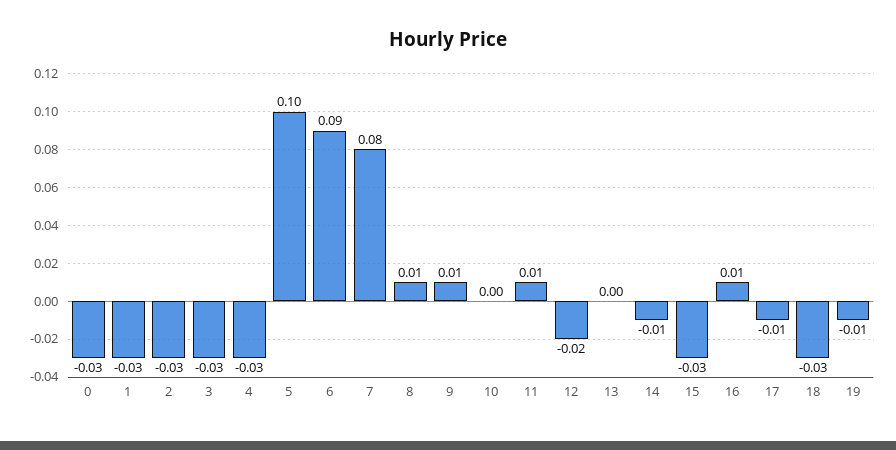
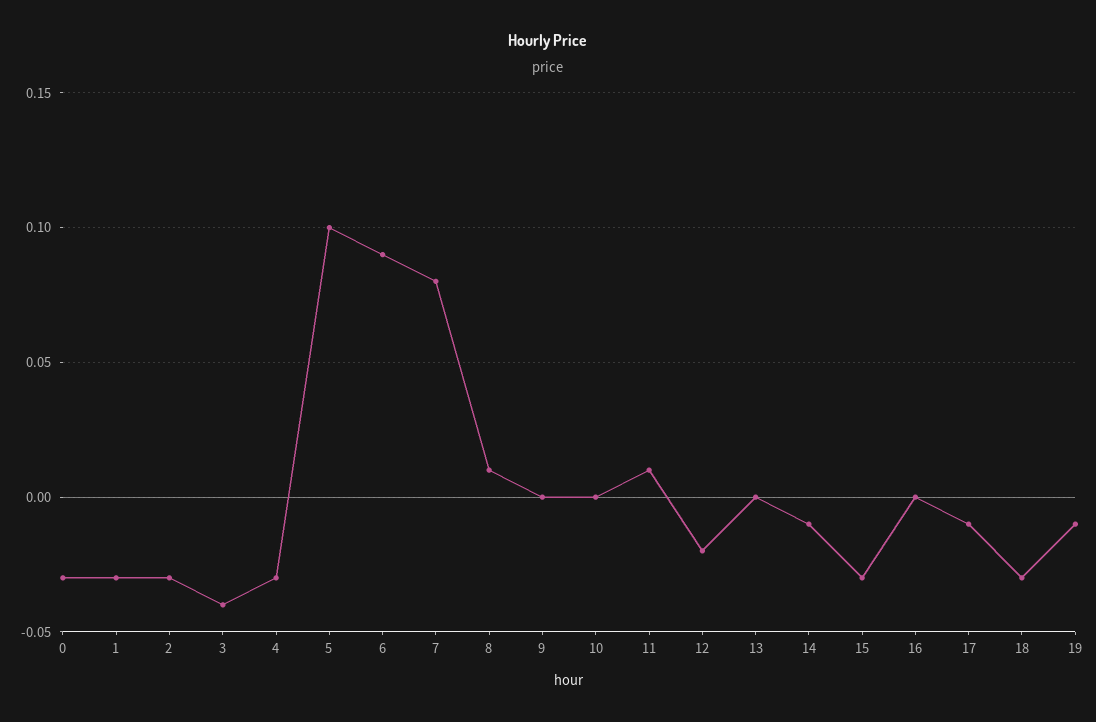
3: -0.03 -> -0.04
9: 0.01 -> 0
16: 0.01 -> 0

